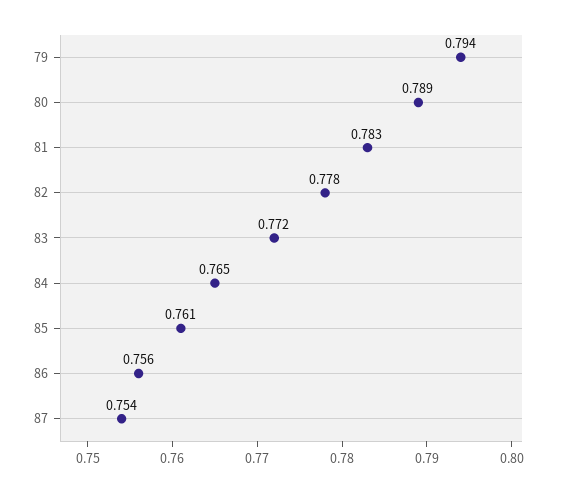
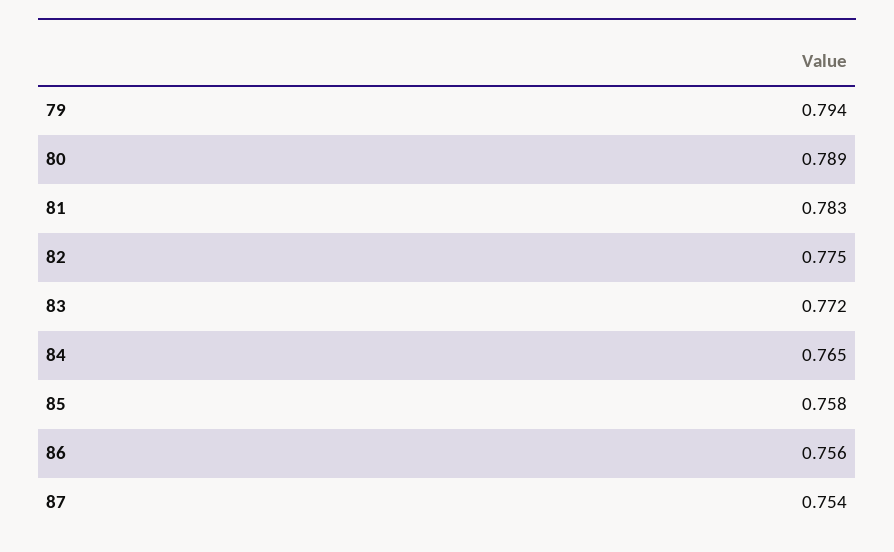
82: 0.778 -> 0.775
85: 0.761 -> 0.758

